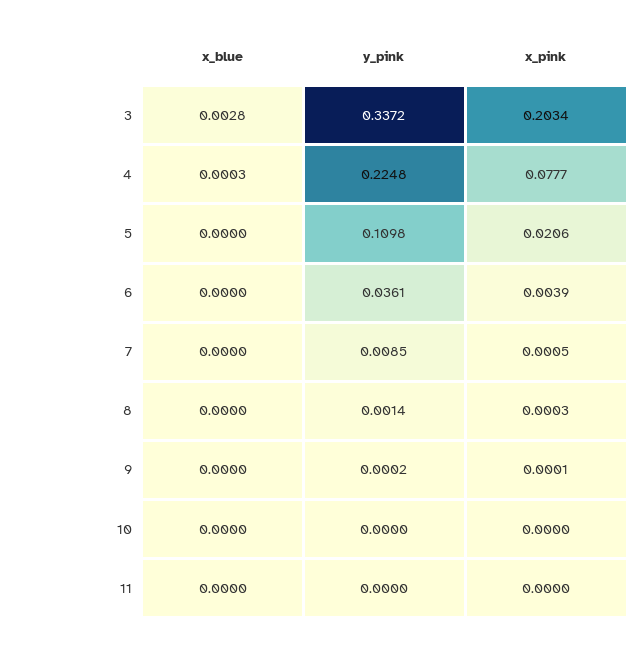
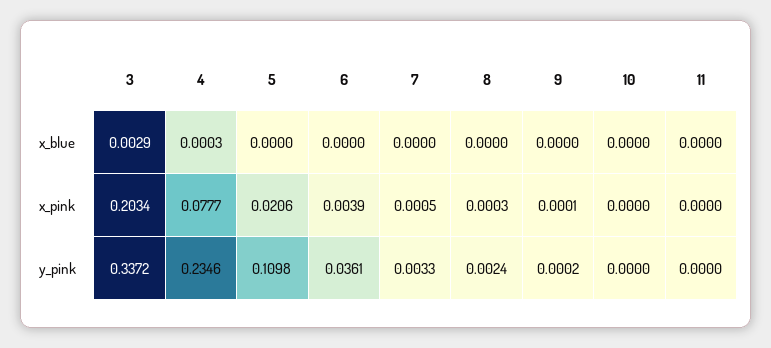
x_blue, 3: 0.0028 -> 0.0029
y_pink, 4: 0.2248 -> 0.2346
y_pink, 7: 0.0085 -> 0.0033
y_pink, 8: 0.0014 -> 0.0024

